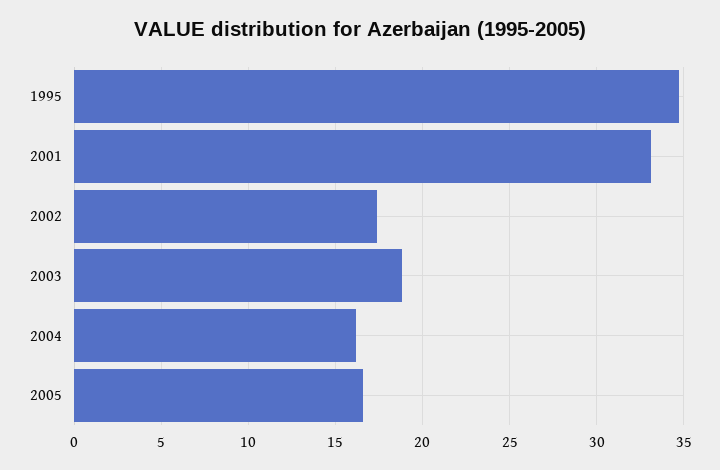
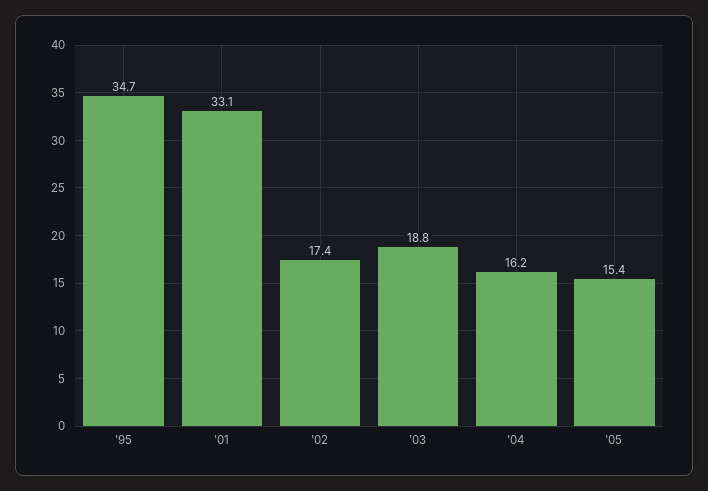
2005: 16.5 -> 15.4

